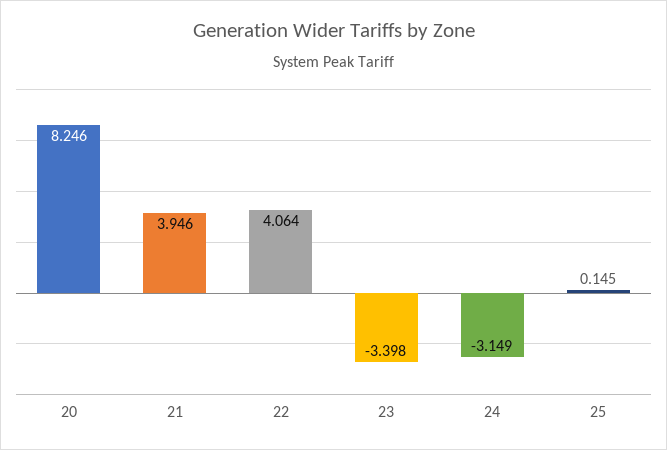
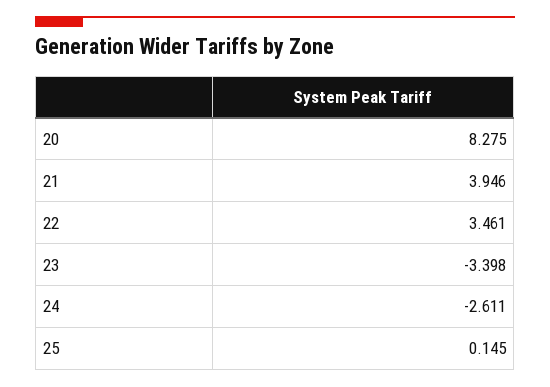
20: 8.246 -> 8.275
22: 4.064 -> 3.461
24: -3.149 -> -2.611

